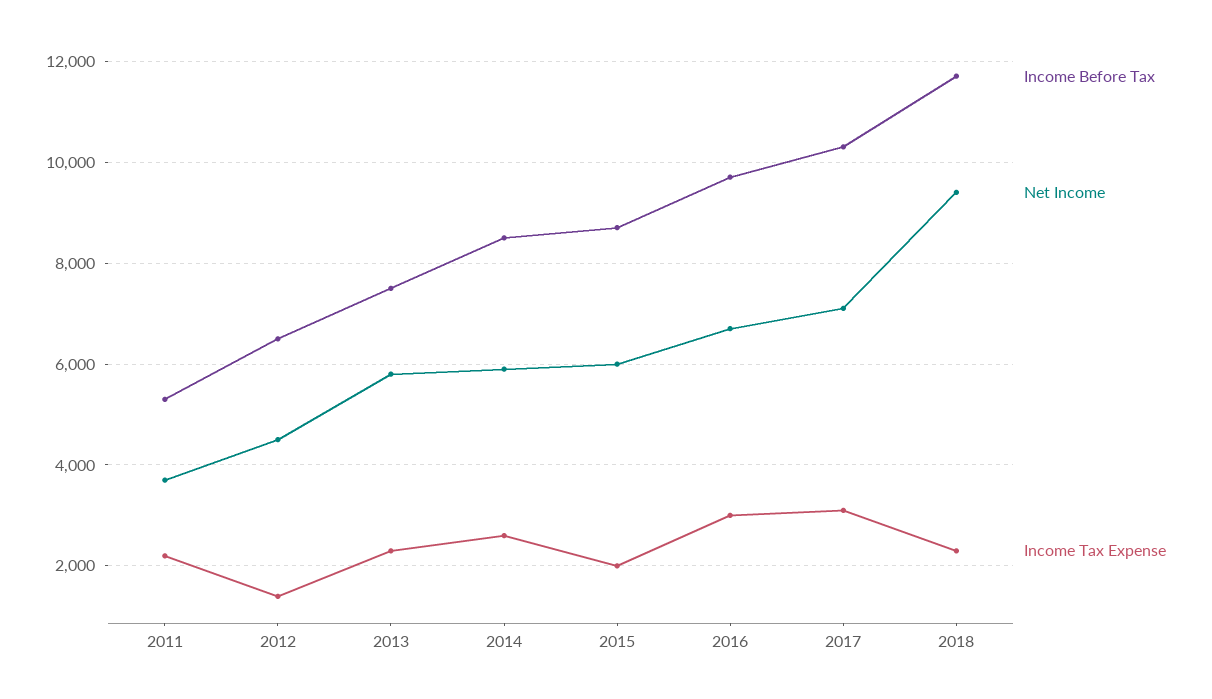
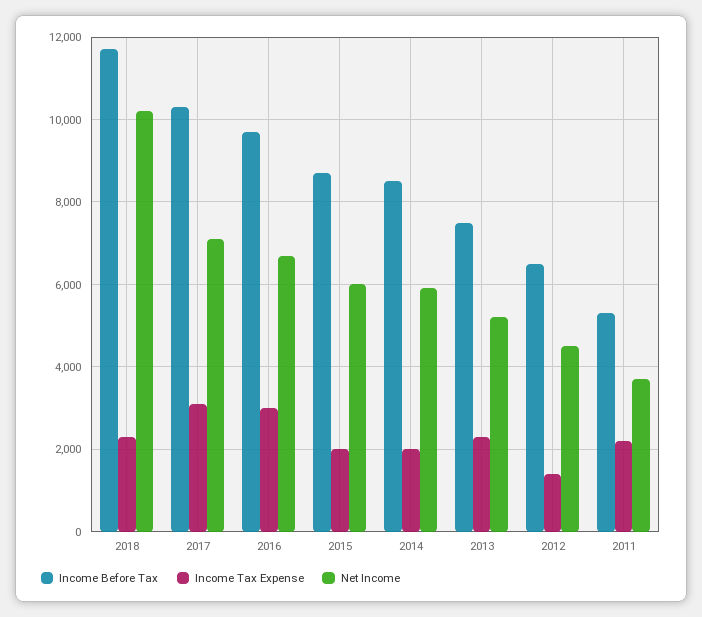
Net Income, 2013: 5800 -> 5200
Income Tax Expense, 2014: 2600 -> 2000
Net Income, 2018: 9400 -> 10200

